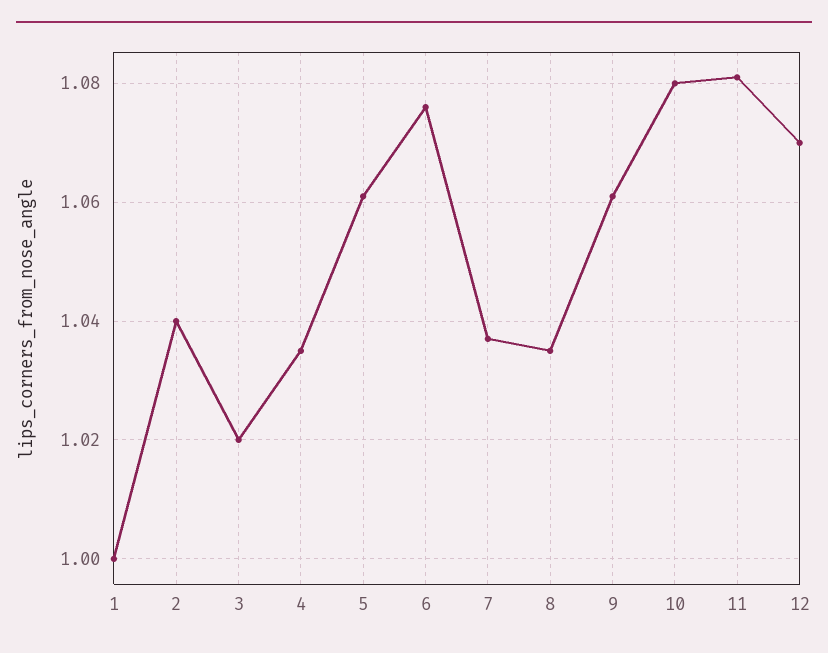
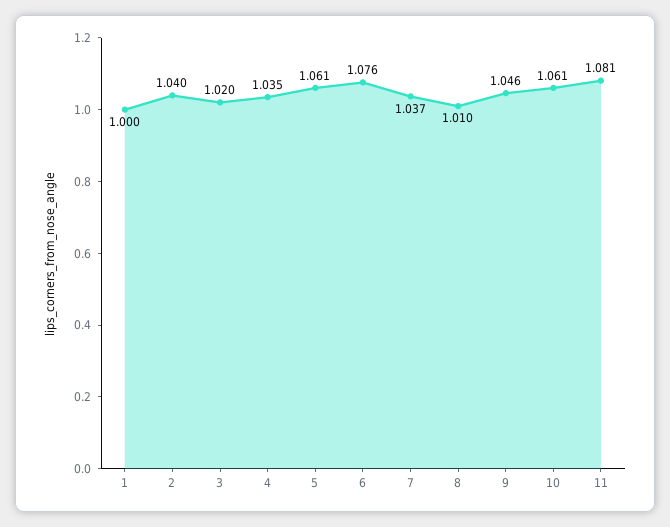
8: 1.035 -> 1.01
9: 1.06 -> 1.046
10: 1.08 -> 1.061
12: 1.07 -> none

